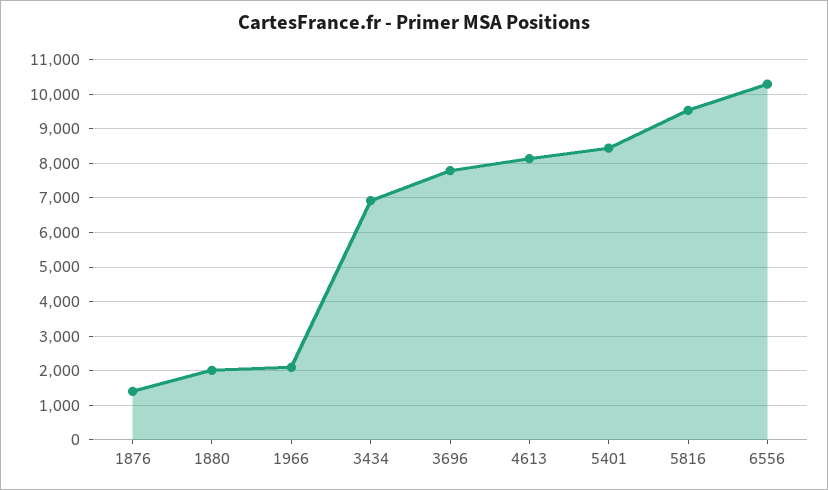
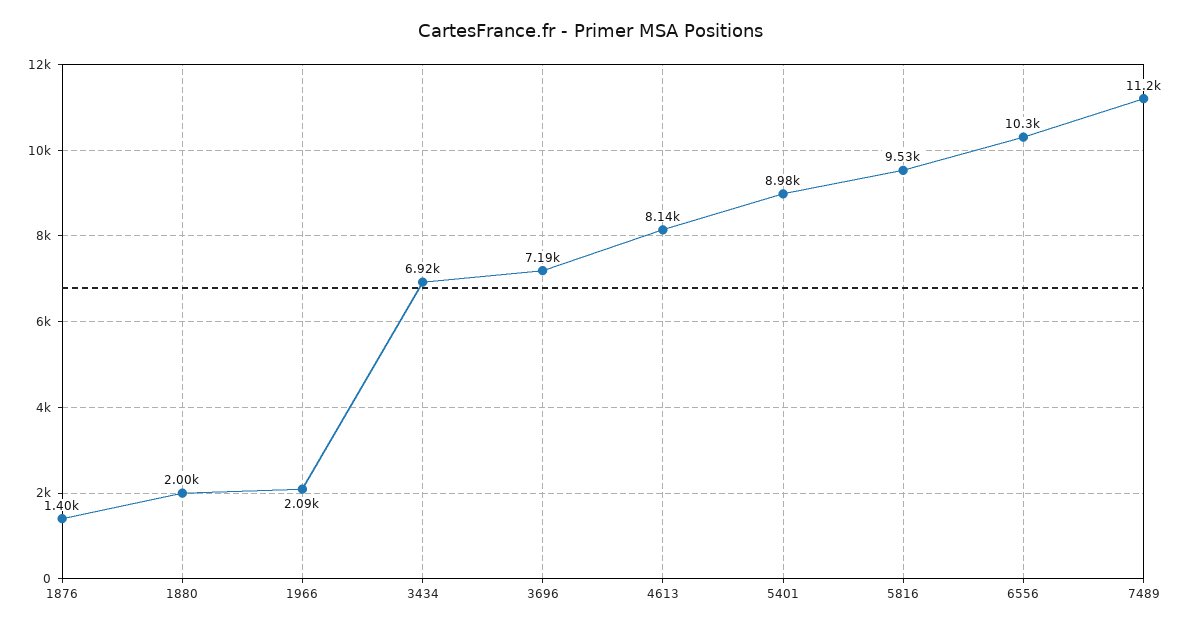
3696: 7800 -> 7190
5401: 8400 -> 8980
7489: none -> 11200

